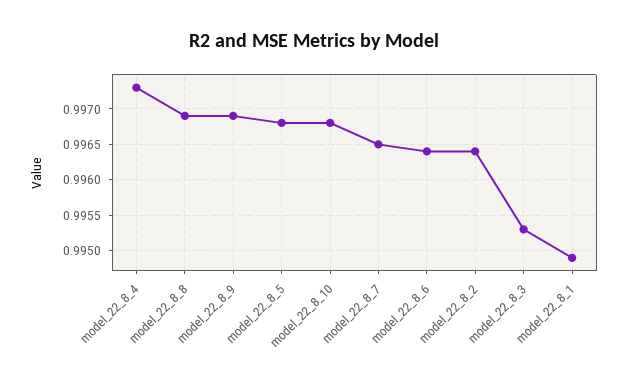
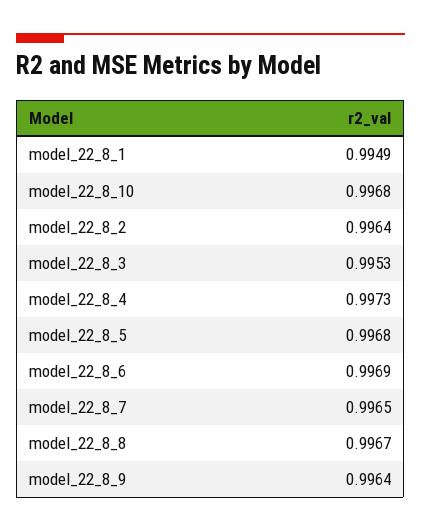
model_22_8_8: 0.9969 -> 0.9967
model_22_8_9: 0.9969 -> 0.9964
model_22_8_6: 0.9964 -> 0.9969

